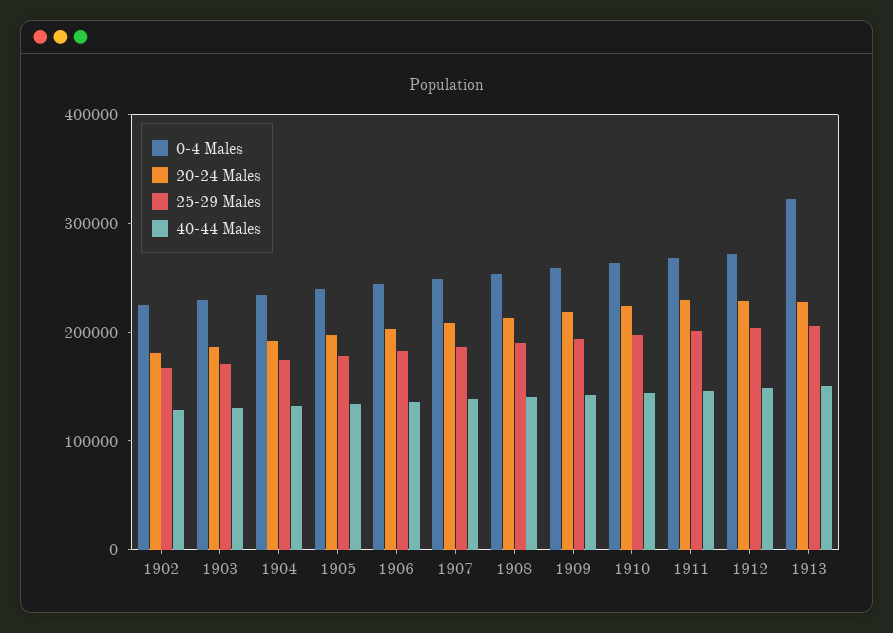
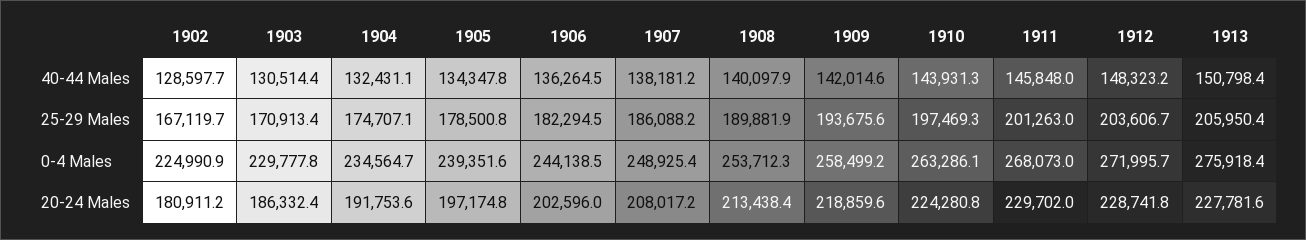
0-4 Males, 1913: 320000 -> 275918.4

